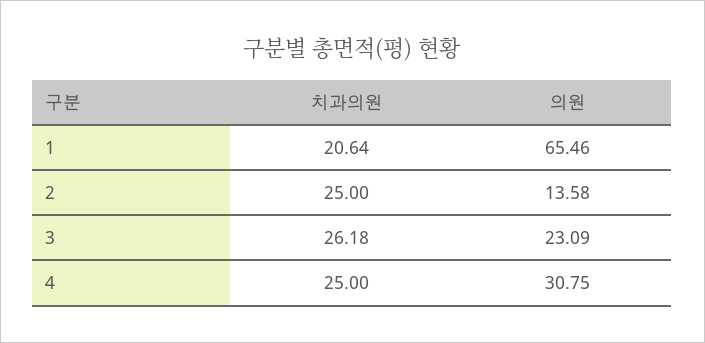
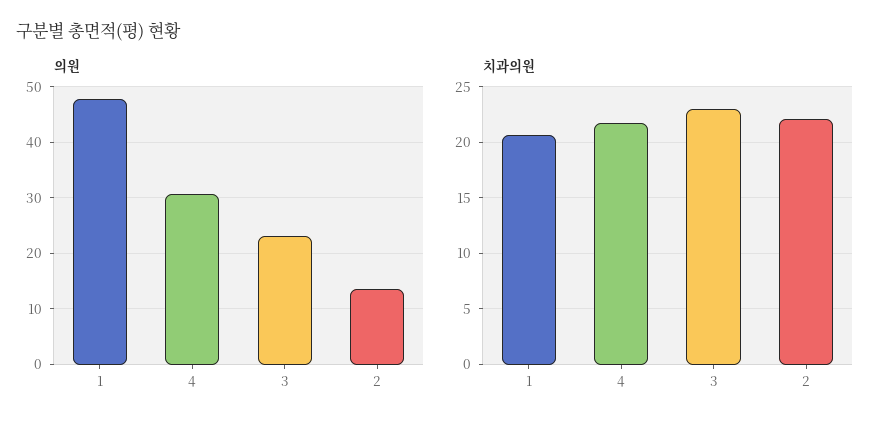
의원, 1: 65.46 -> 48
치과의원, 2: 25 -> 22
치과의원, 3: 26.18 -> 23
치과의원, 4: 25 -> 22

